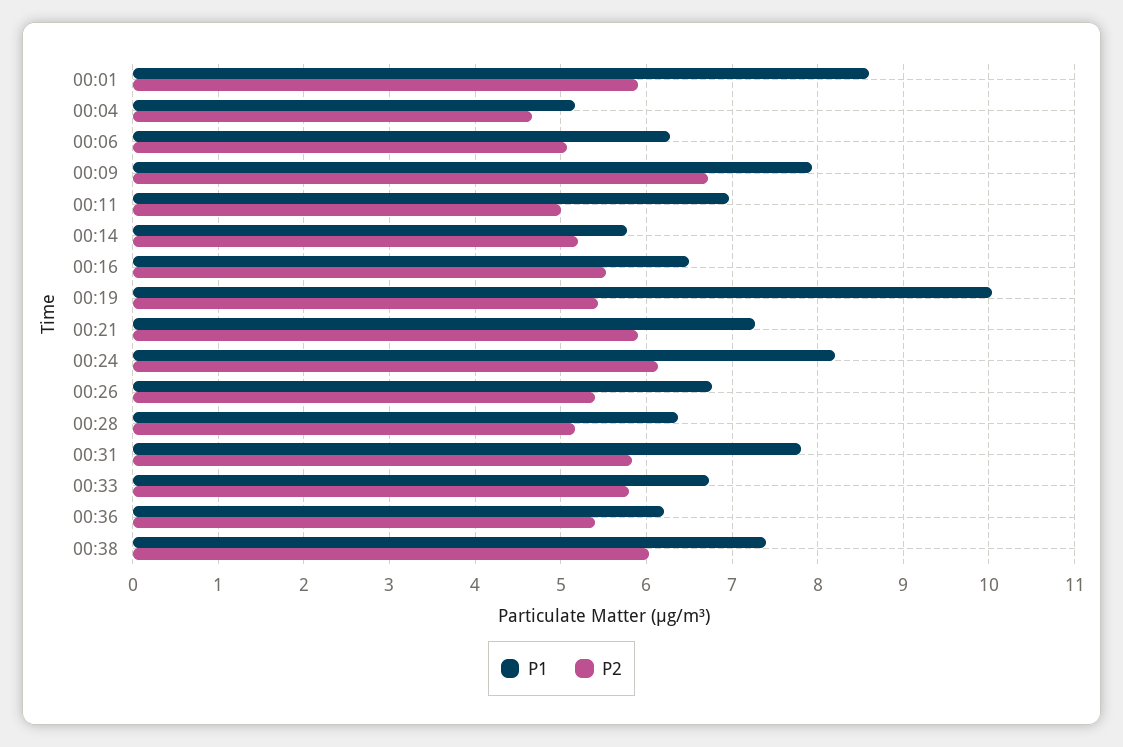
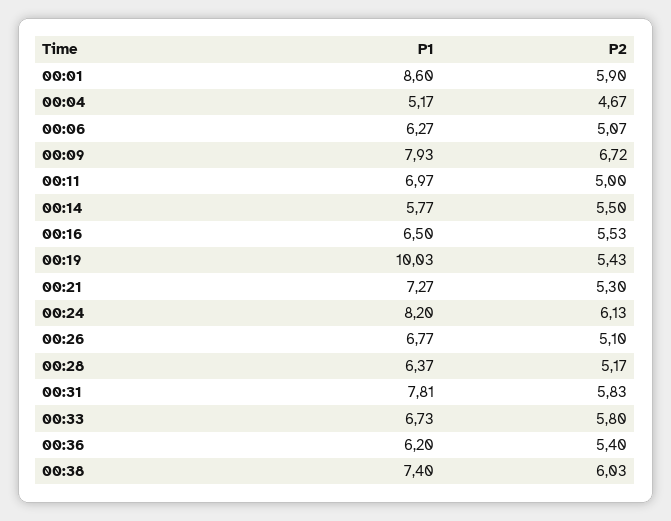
P2, 00:14: 5.2 -> 5.5
P2, 00:21: 5.9 -> 5.3
P2, 00:26: 5.4 -> 5.1

